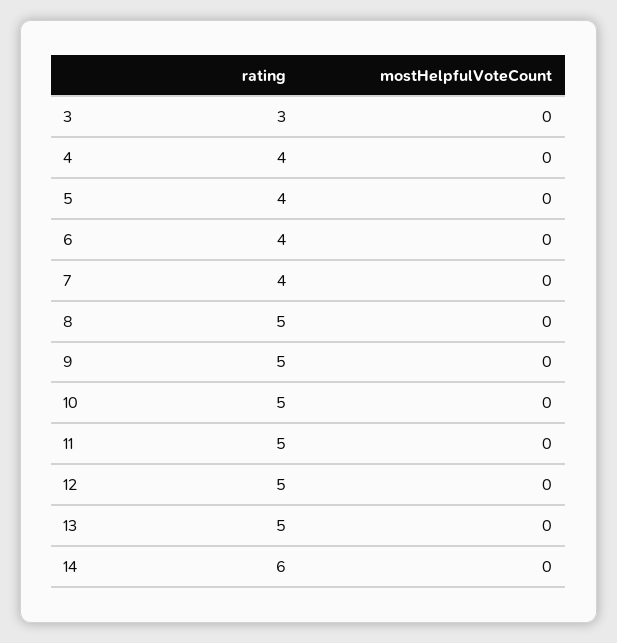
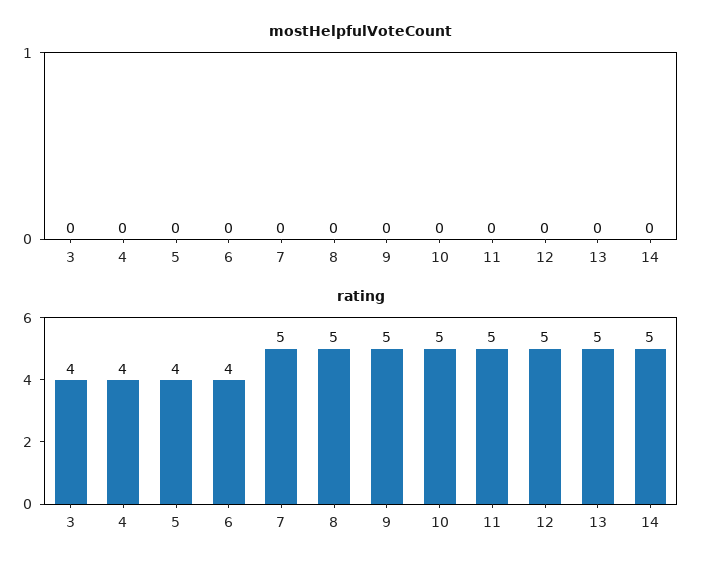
rating, 3: 3 -> 4
rating, 7: 4 -> 5
rating, 14: 6 -> 5

